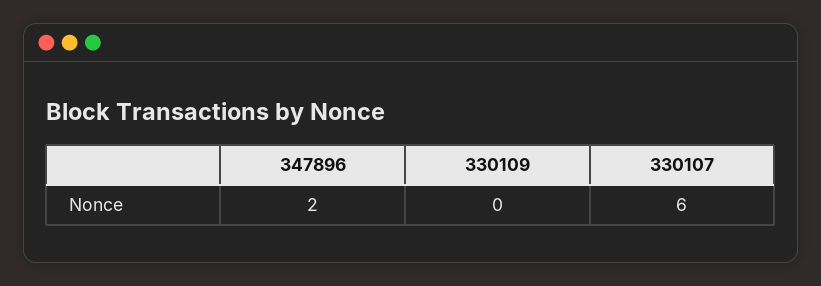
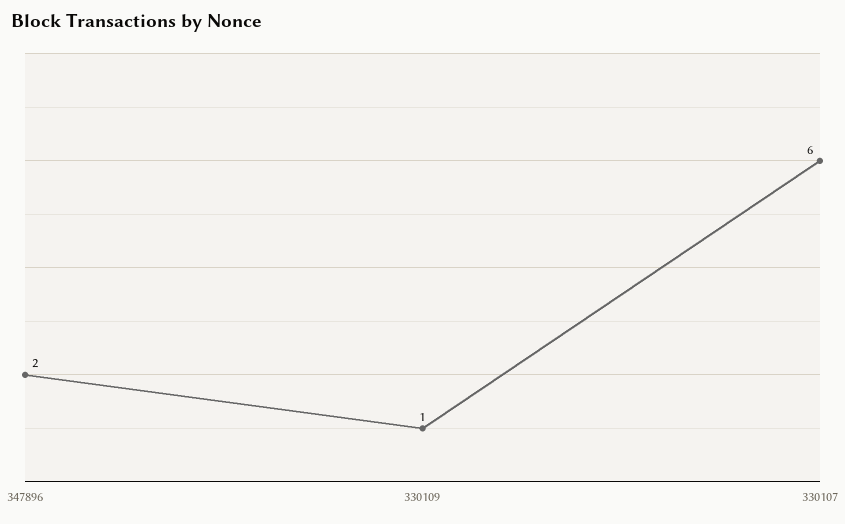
330109: 0 -> 1

